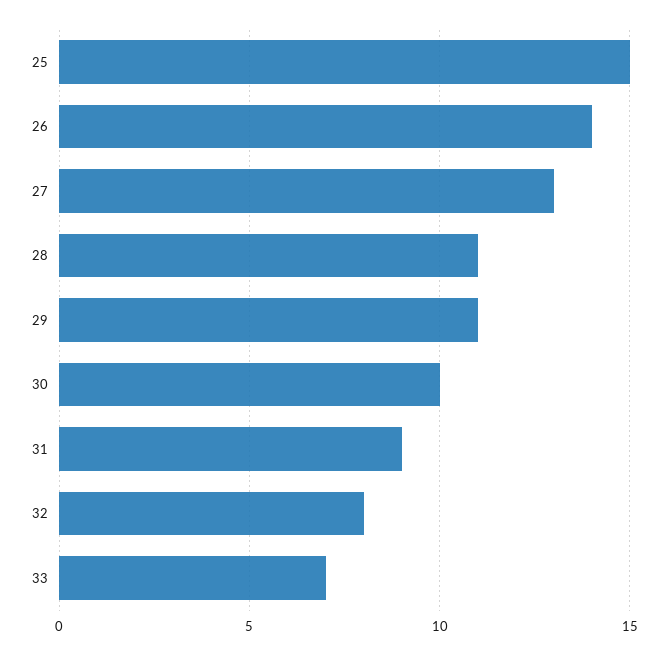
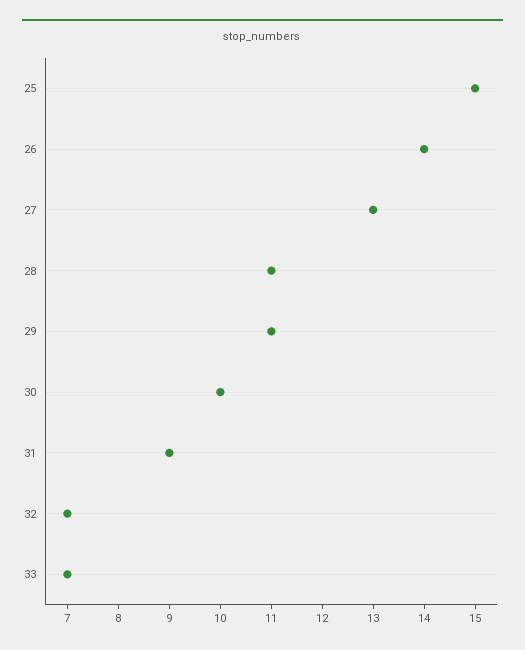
32: 8 -> 7

